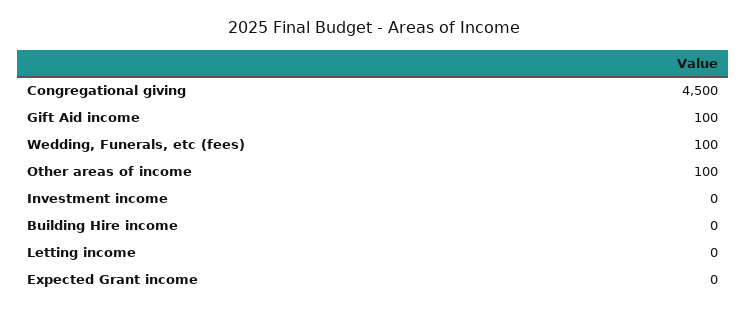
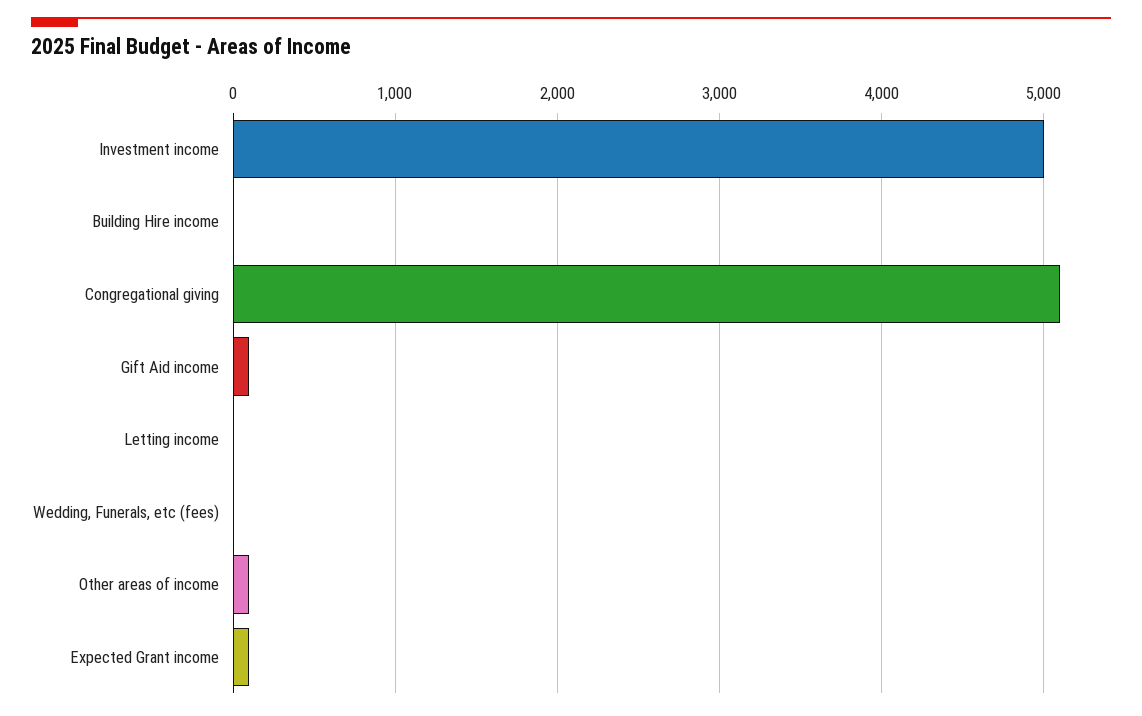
Congregational giving: 4500 -> 5100
Wedding, Funerals, etc (fees): 100 -> 0
Investment income: 0 -> 5000
Expected Grant income: 0 -> 100

